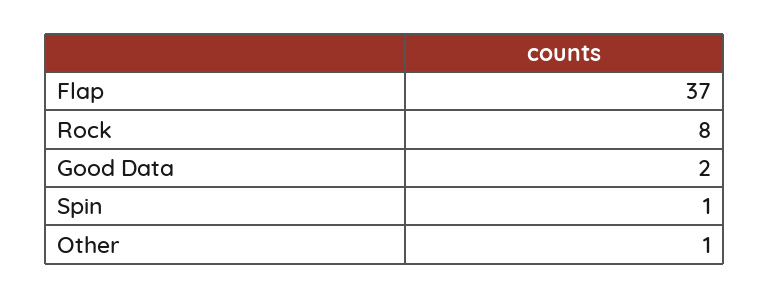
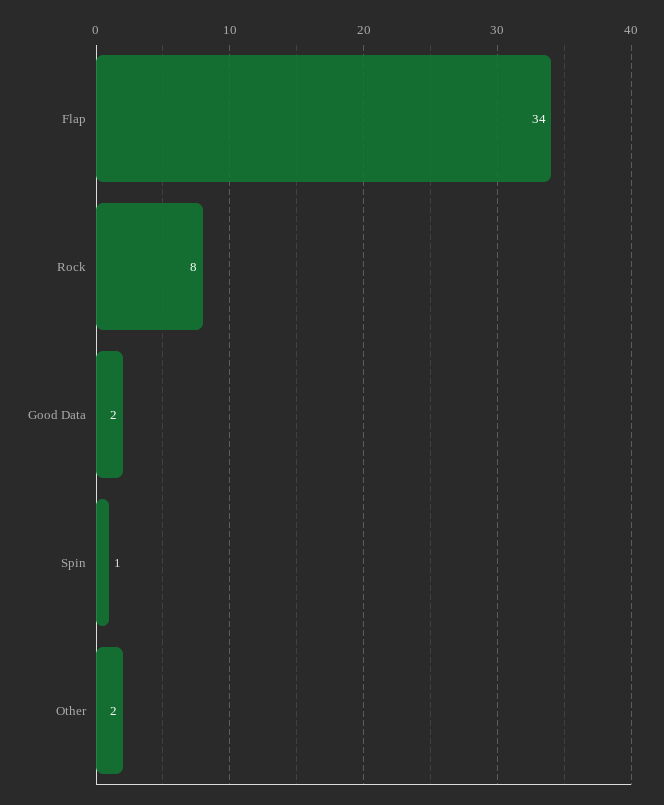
Flap: 37 -> 34
Other: 1 -> 2

